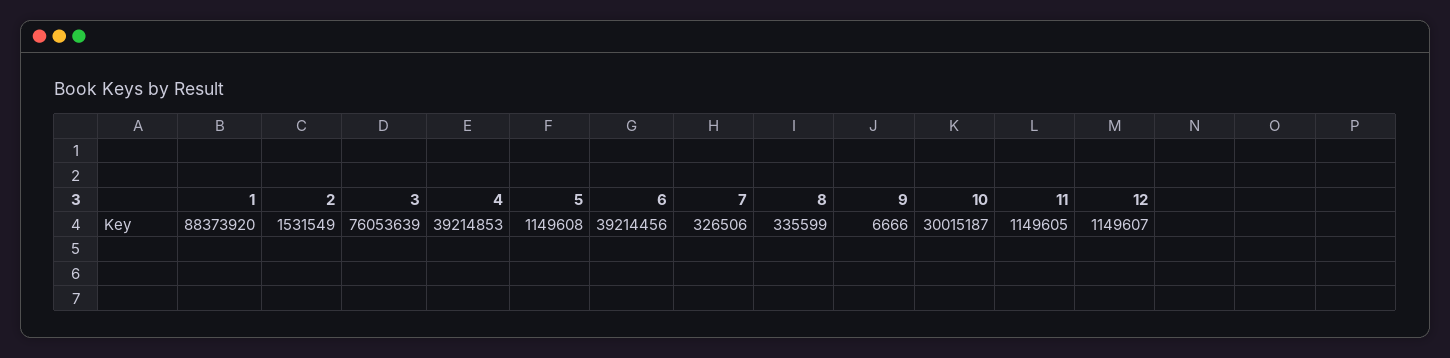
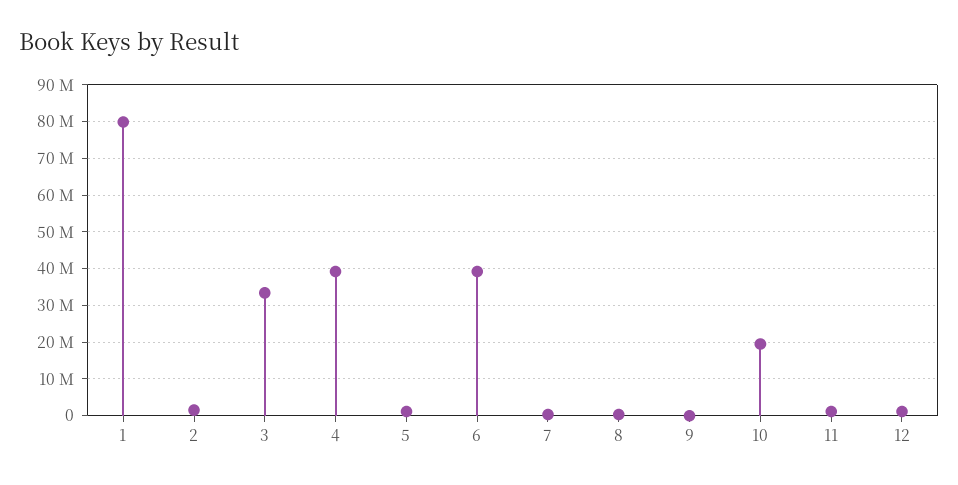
1: 88373920 -> 80000000
3: 76053639 -> 34000000
10: 30015187 -> 20000000

